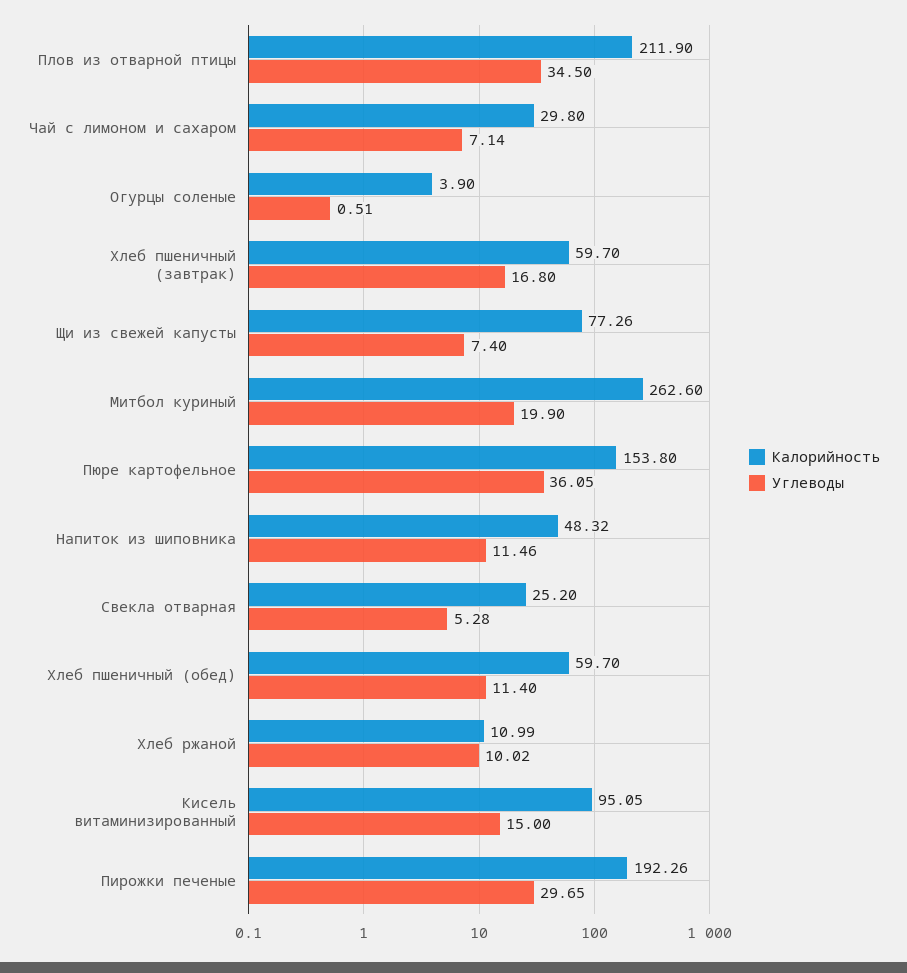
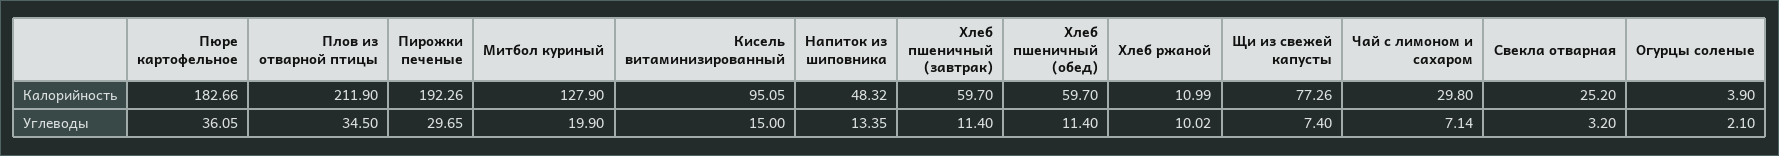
Углеводы, Огурцы соленые: 0.51 -> 2.1
Углеводы, Хлеб пшеничный (завтрак): 16.8 -> 11.4
Калорийность, Митбол куриный: 262.6 -> 127.9
Калорийность, Пюре картофельное: 153.8 -> 182.66
Углеводы, Напиток из шиповника: 11.46 -> 13.35
Углеводы, Свекла отварная: 5.28 -> 3.2

